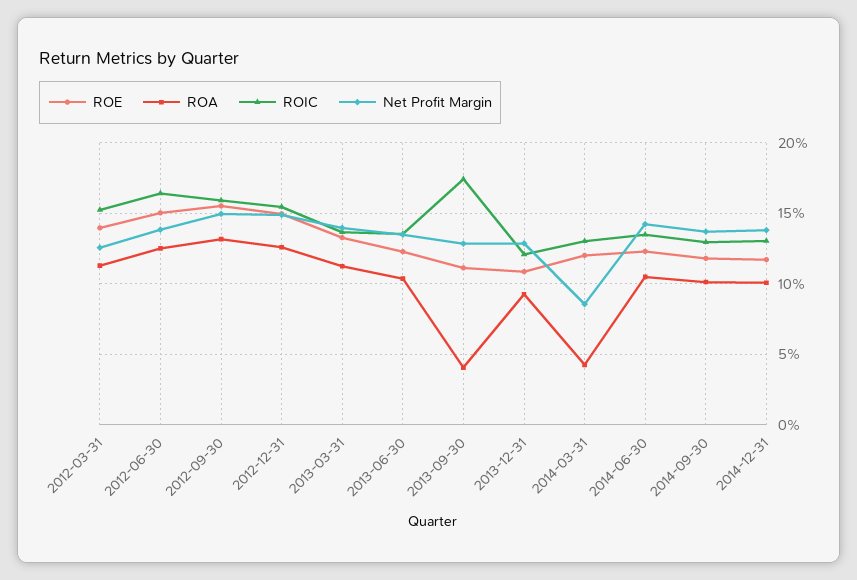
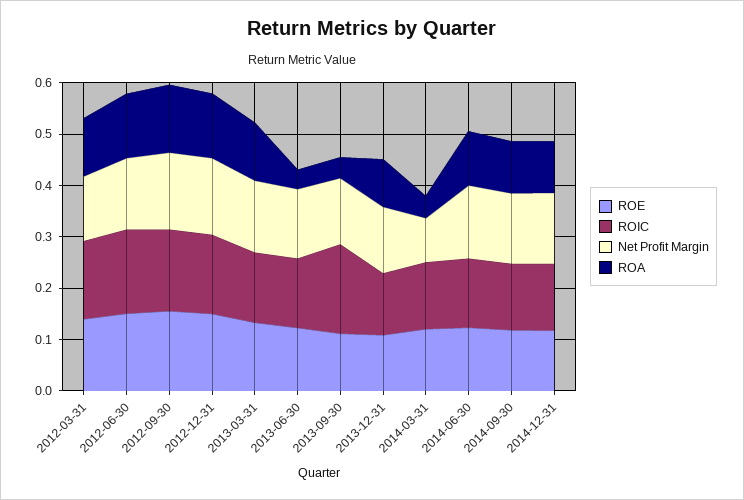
ROA, 2013-06-30: 0.105 -> 0.04

